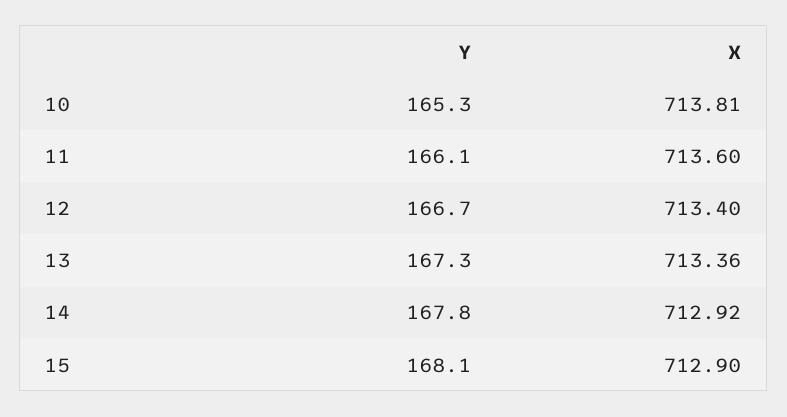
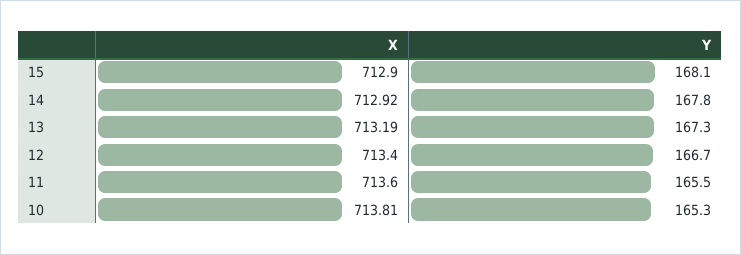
Y, 11: 166.1 -> 165.5
X, 13: 713.36 -> 713.19

